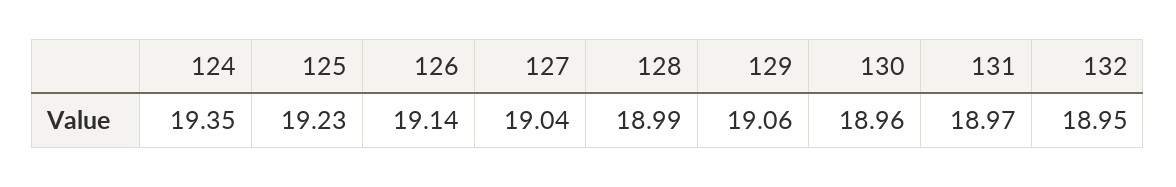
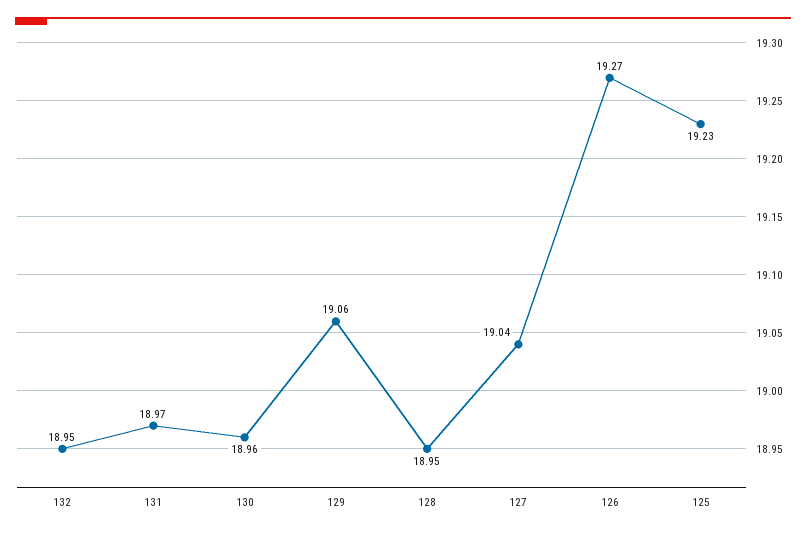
124: 19.35 -> none
126: 19.14 -> 19.27
128: 18.99 -> 18.95

